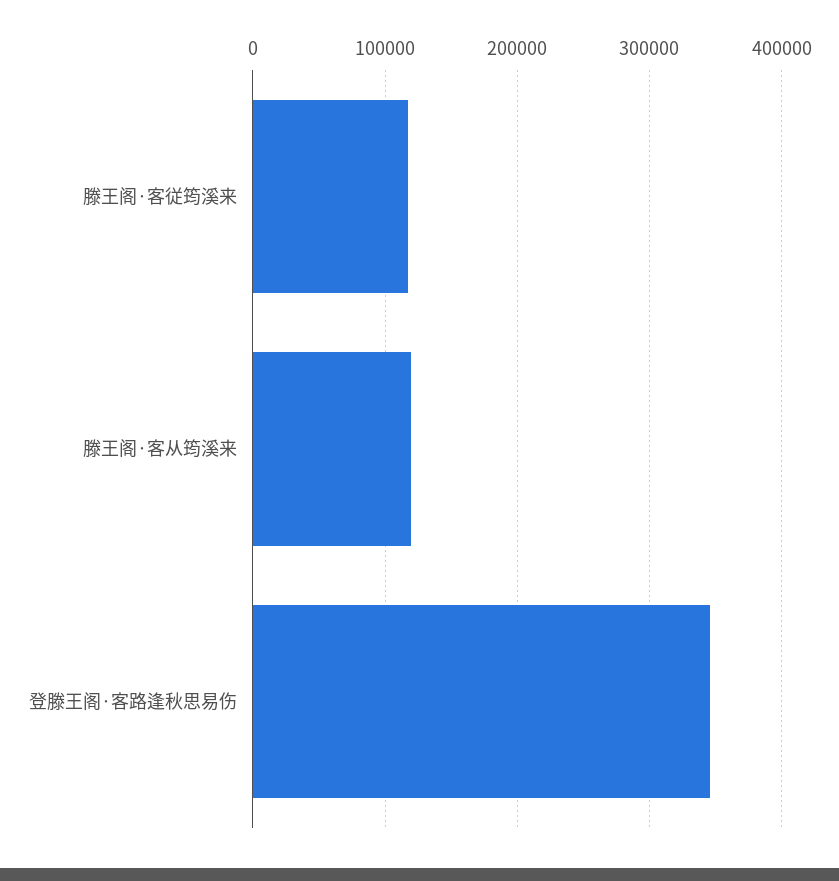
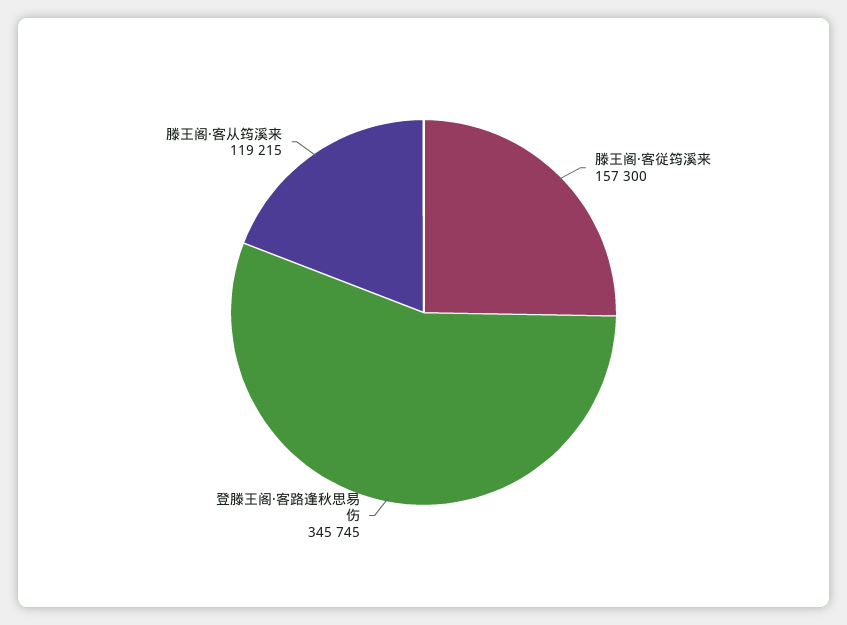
滕王阁·客従筠溪来: 120000 -> 157300

